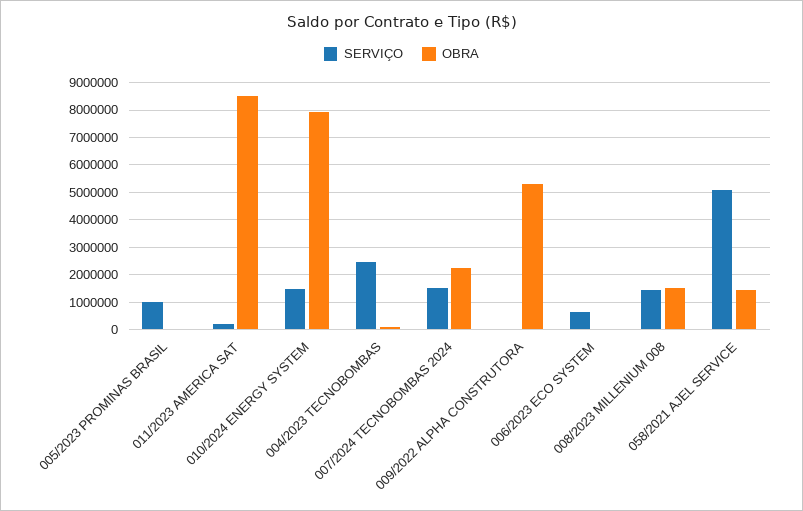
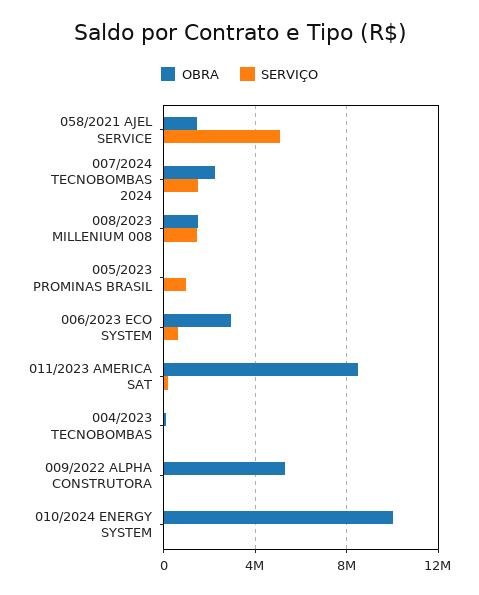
SERVIÇO, 010/2024 ENERGY SYSTEM: 1500000 -> 0
OBRA, 010/2024 ENERGY SYSTEM: 8000000 -> 10000000
SERVIÇO, 004/2023 TECNOBOMBAS: 2500000 -> 0
OBRA, 006/2023 ECO SYSTEM: 0 -> 3000000

